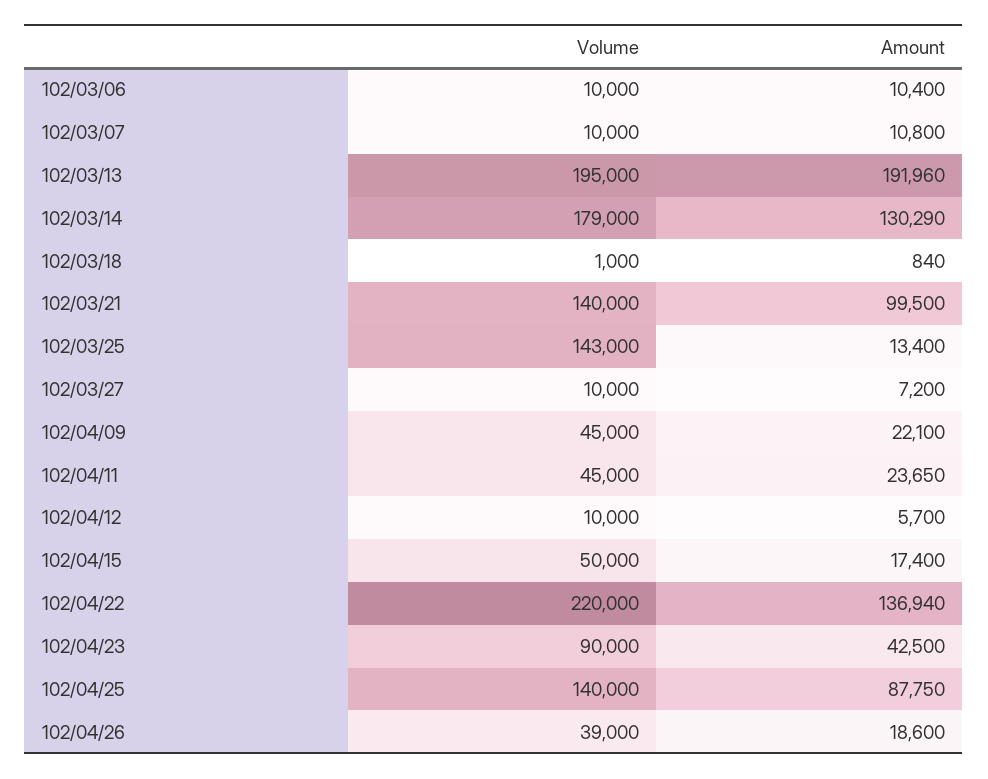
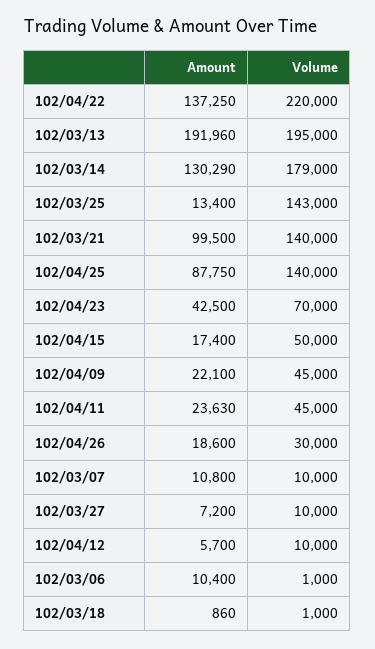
Volume, 102/03/06: 10000 -> 1000
Amount, 102/03/18: 840 -> 860
Amount, 102/04/11: 23650 -> 23630
Amount, 102/04/22: 136940 -> 137250
Volume, 102/04/23: 90000 -> 70000
Volume, 102/04/26: 39000 -> 30000

